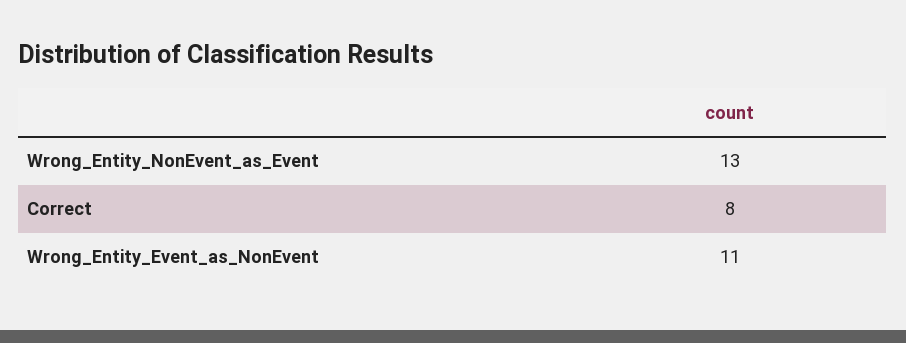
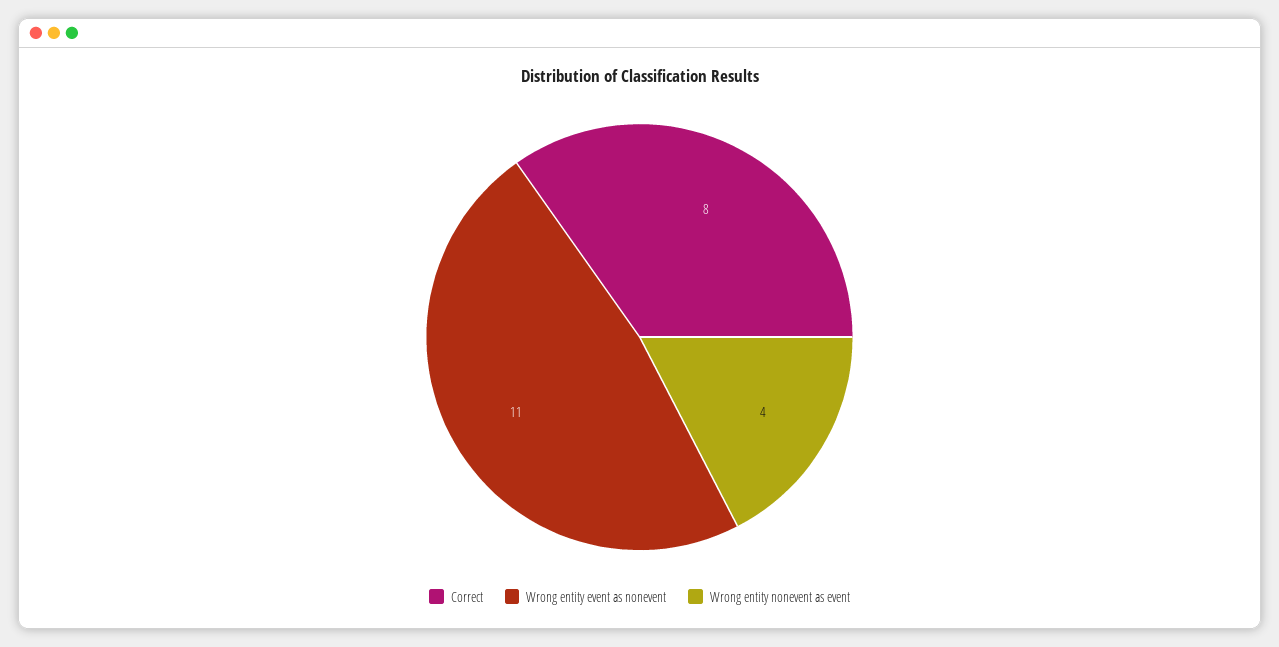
Wrong_Entity_NonEvent_as_Event: 13 -> 4

